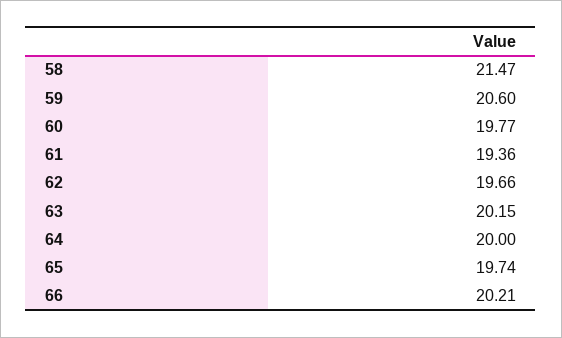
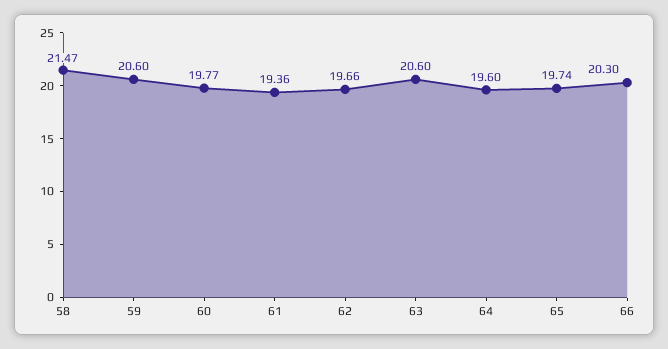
63: 20.15 -> 20.6
64: 20 -> 19.6
66: 20.21 -> 20.3

